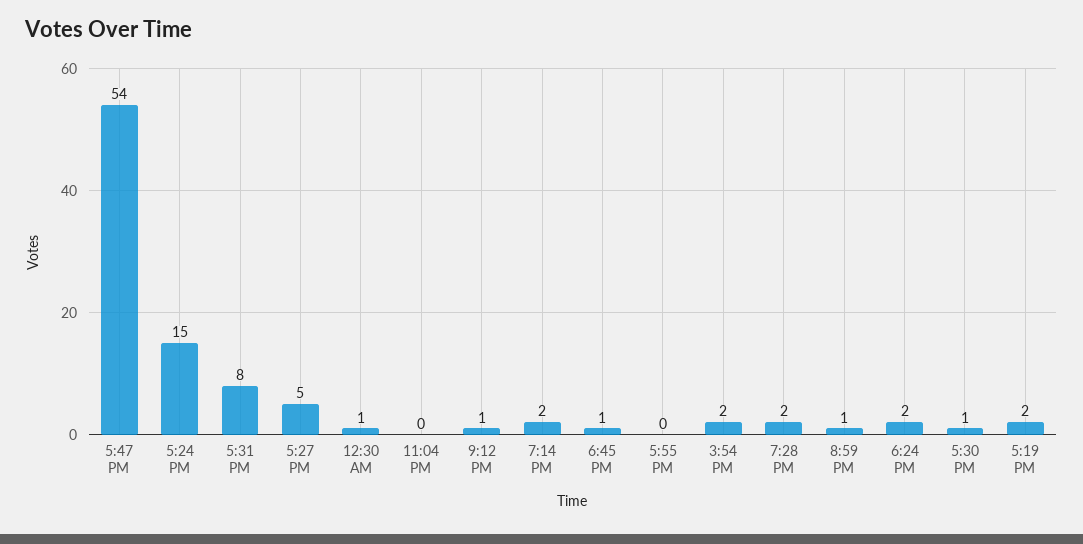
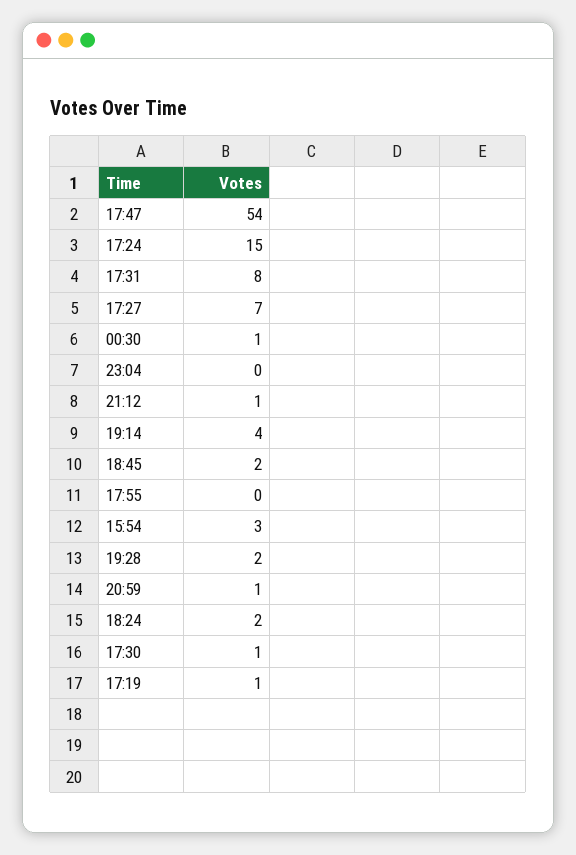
5:27 PM: 5 -> 7
7:14 PM: 2 -> 4
6:45 PM: 1 -> 2
3:54 PM: 2 -> 3
5:19 PM: 2 -> 1

